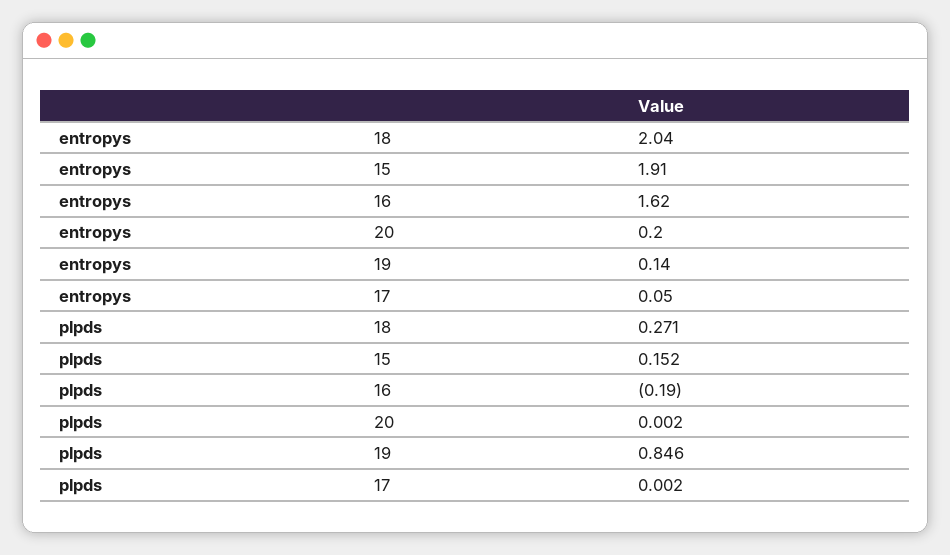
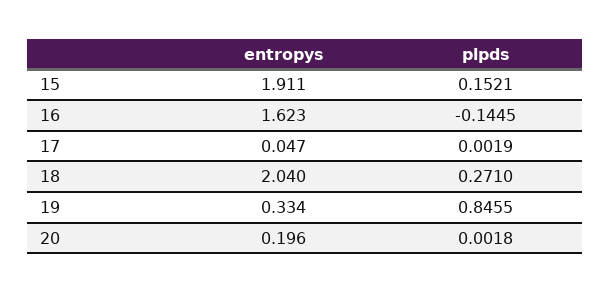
entropys, 19: 0.14 -> 0.334
plpds, 16: -0.19 -> -0.1445

